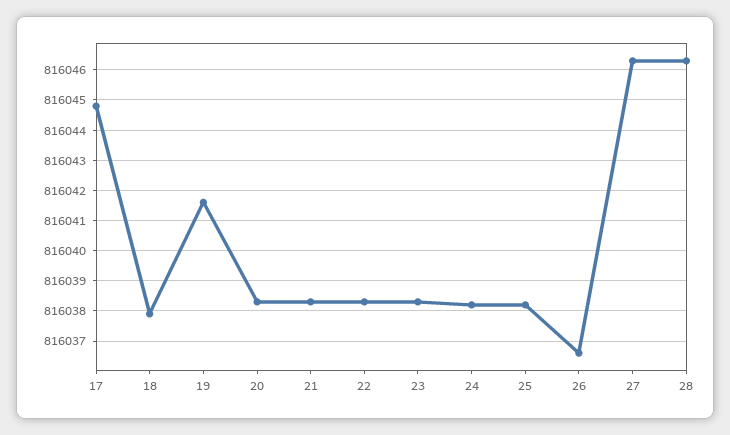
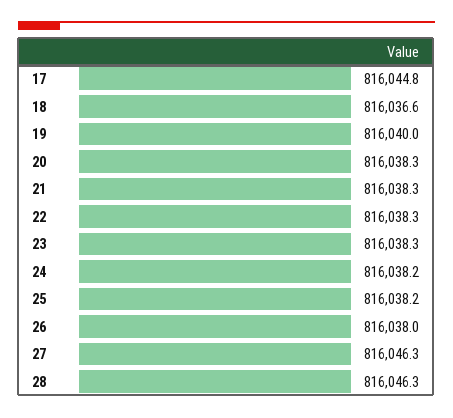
18: 816038 -> 816036.6
19: 816041.5 -> 816040
26: 816036.5 -> 816038

